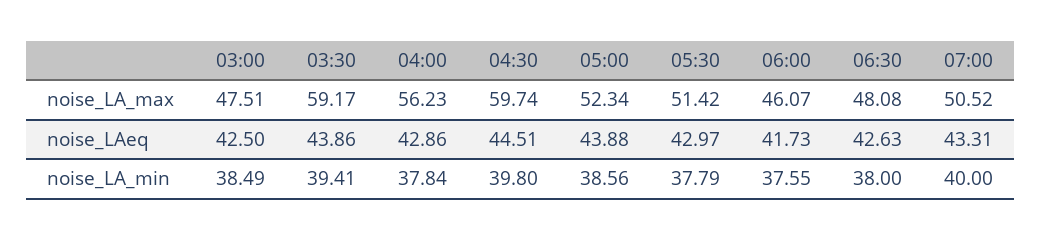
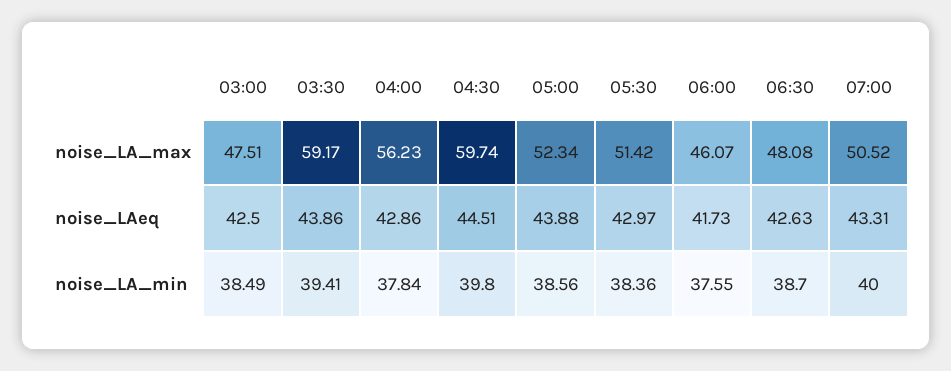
05:30, noise_LA_min: 37.79 -> 38.36
06:30, noise_LA_min: 38 -> 38.7

